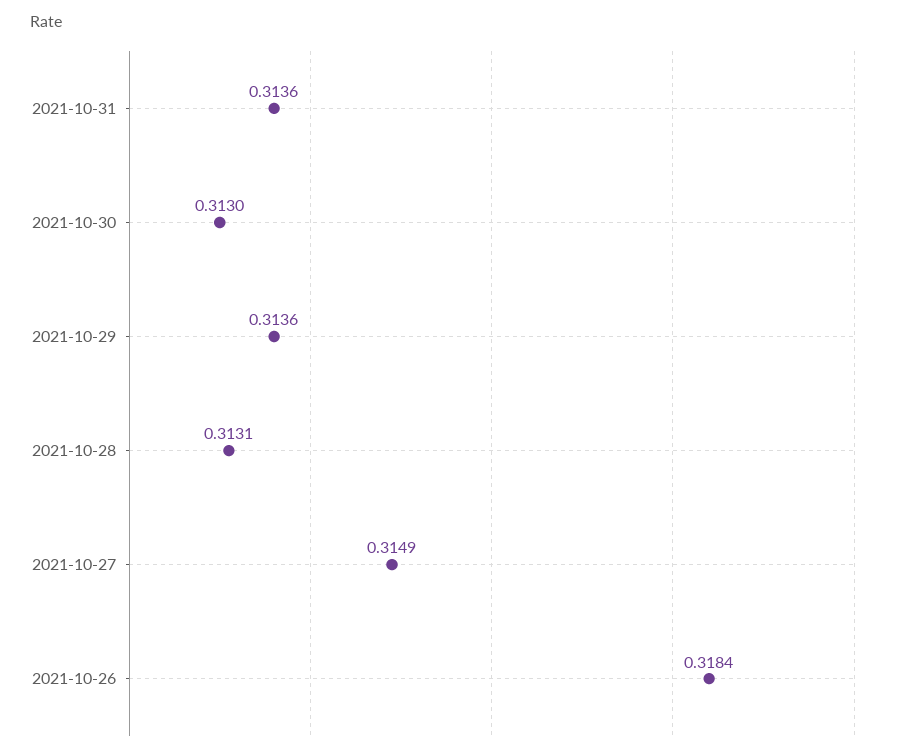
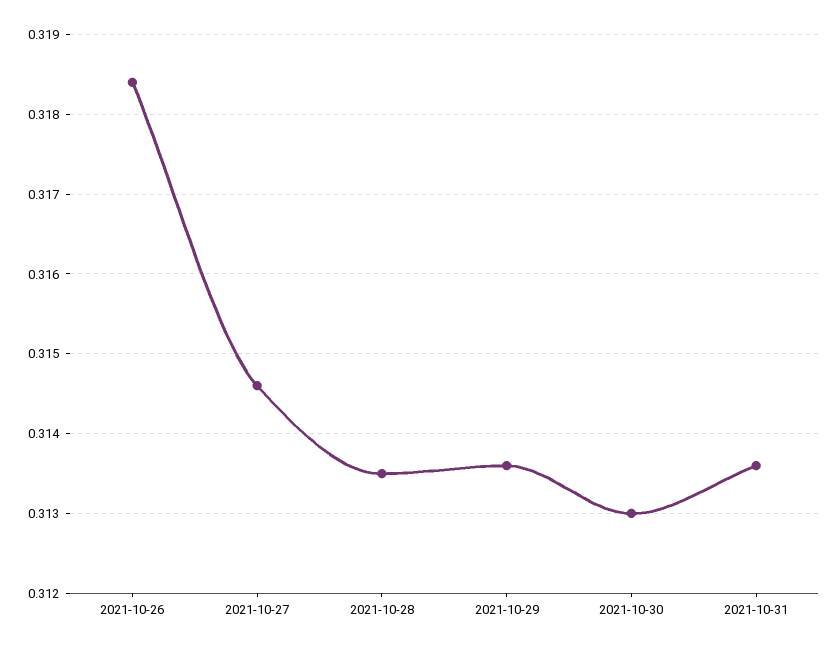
2021-10-28: 0.3131 -> 0.3135
2021-10-27: 0.3149 -> 0.3146

